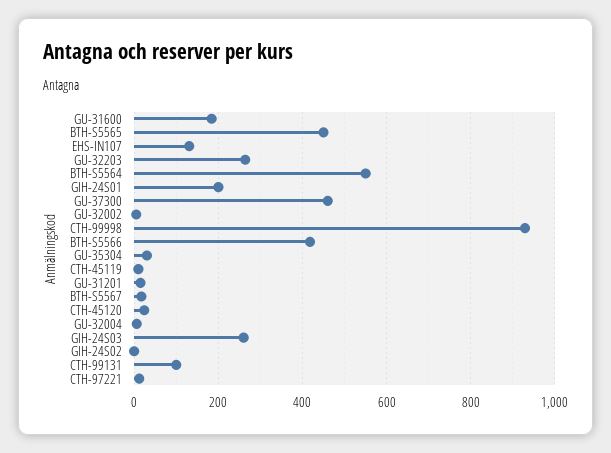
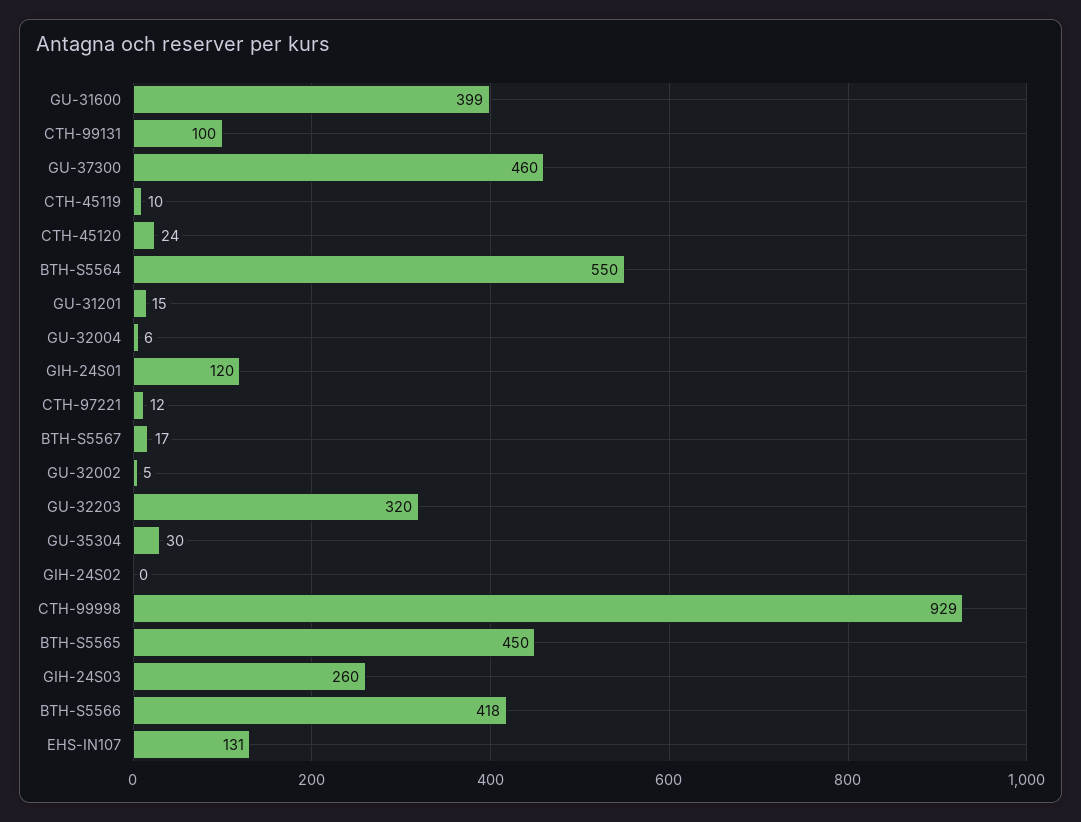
GU-31600: 180 -> 399
GU-32203: 260 -> 320
GIH-24S01: 200 -> 120

